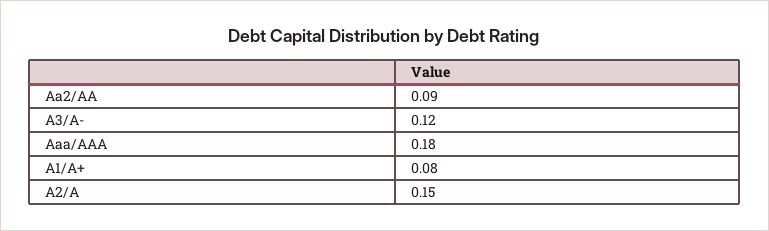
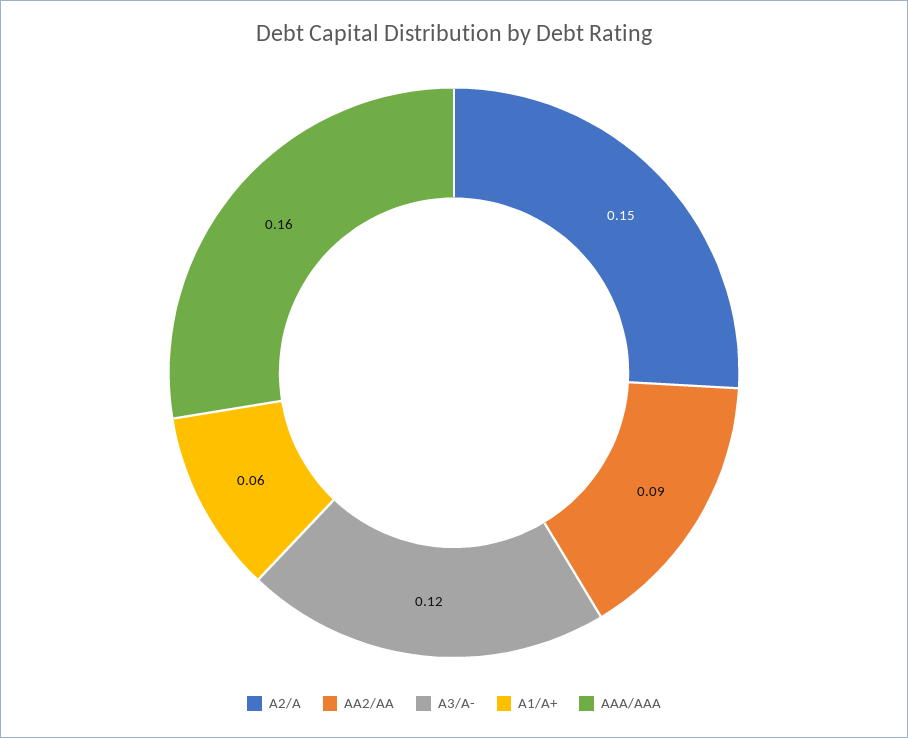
Aaa/AAA: 0.18 -> 0.16
A1/A+: 0.08 -> 0.06

